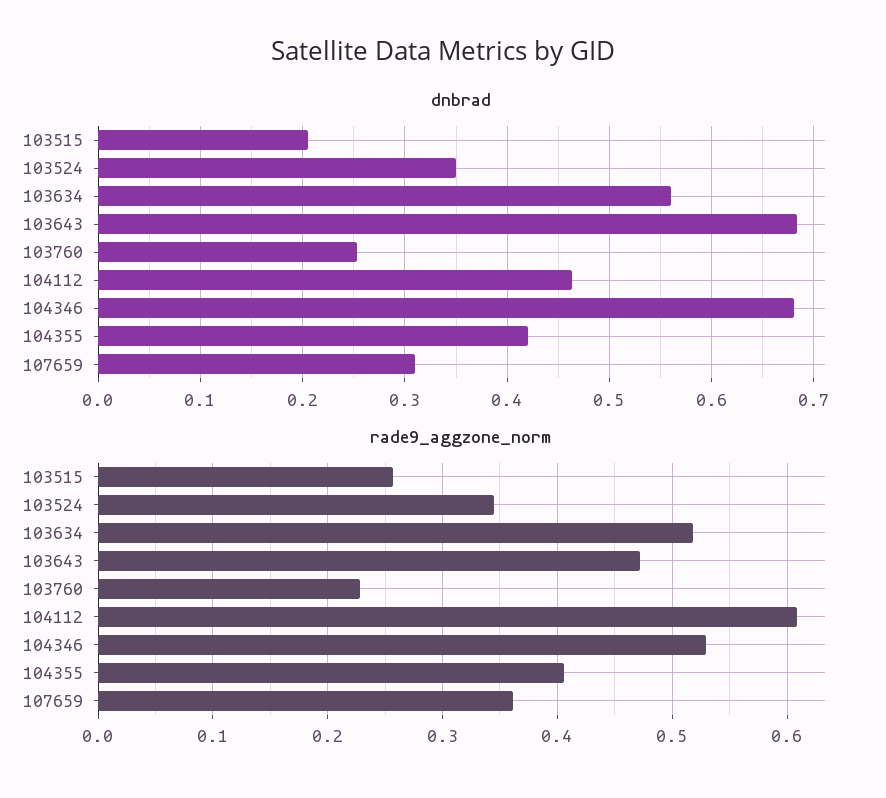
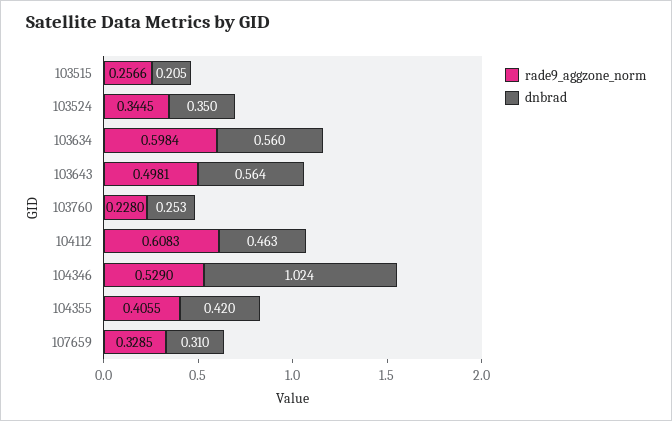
dnbrad, 103643: 0.68 -> 0.564
dnbrad, 104346: 0.68 -> 1.024
rade9_aggzone_norm, 103634: 0.52 -> 0.5984
rade9_aggzone_norm, 103643: 0.47 -> 0.4981
rade9_aggzone_norm, 107659: 0.36 -> 0.3285

